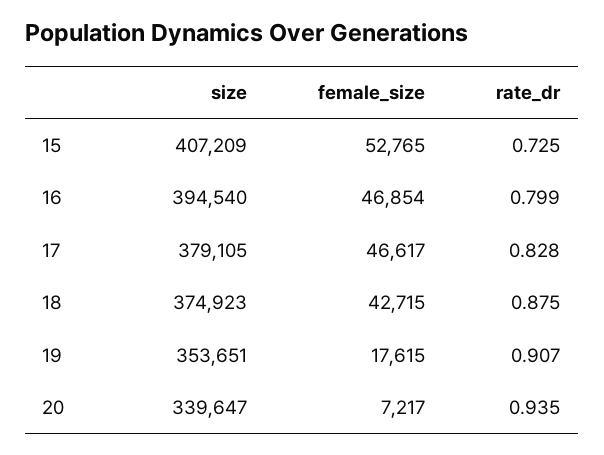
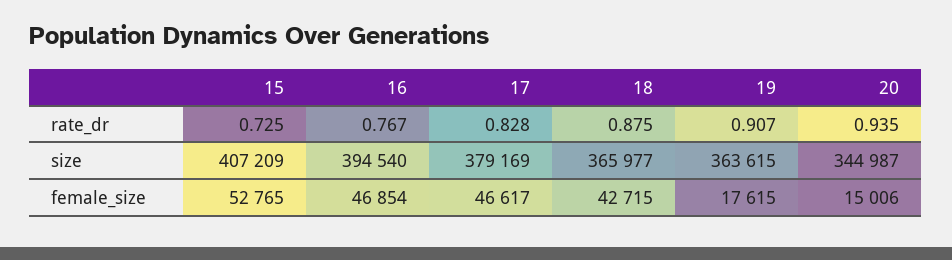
rate_dr, 16: 0.799 -> 0.767
size, 17: 379105 -> 379169
size, 18: 374923 -> 365977
size, 19: 353651 -> 363615
size, 20: 339647 -> 344987
female_size, 20: 7217 -> 15006

